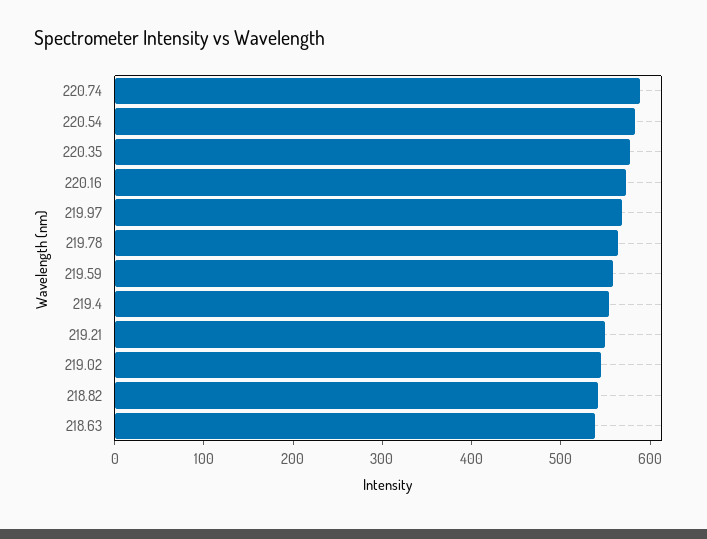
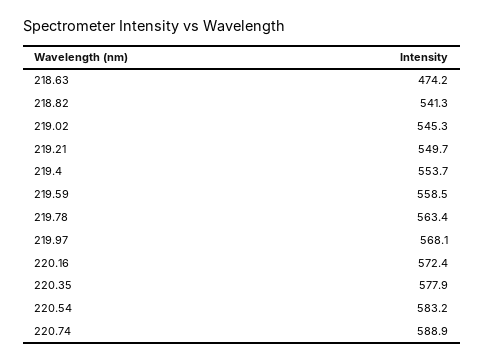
218.63: 540 -> 474.2

